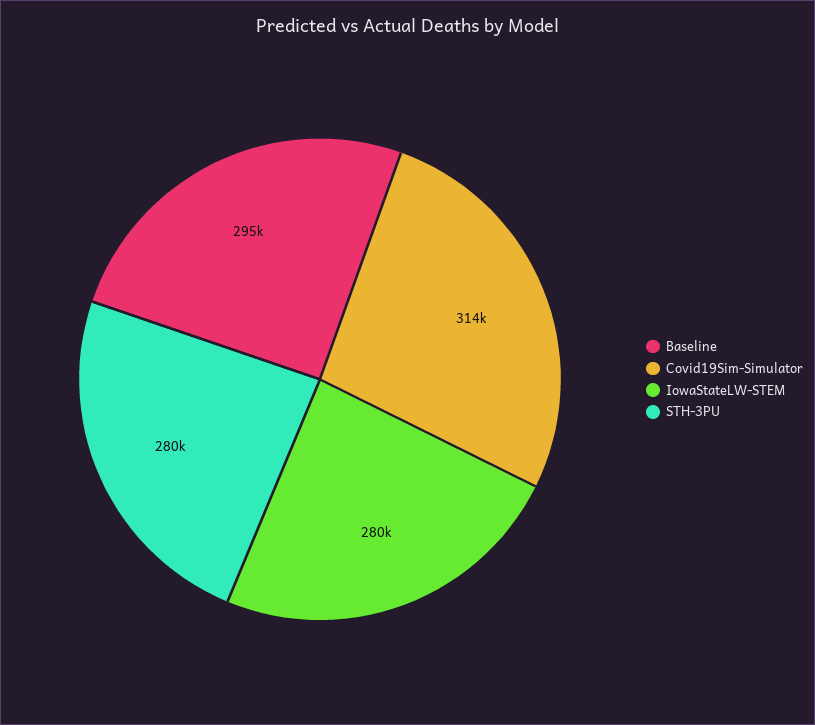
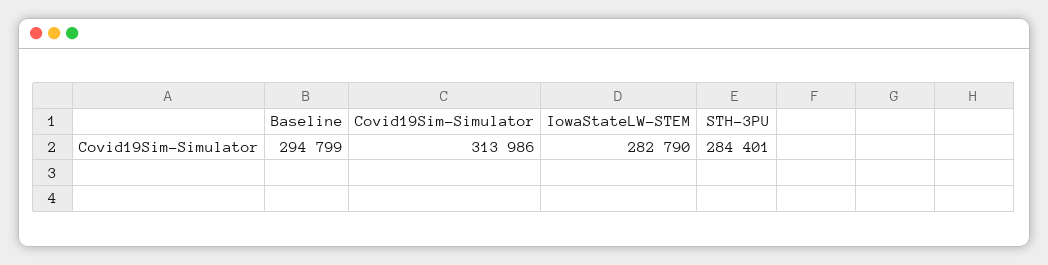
IowaStateLW-STEM: 280000 -> 282790
STH-3PU: 280000 -> 284401

